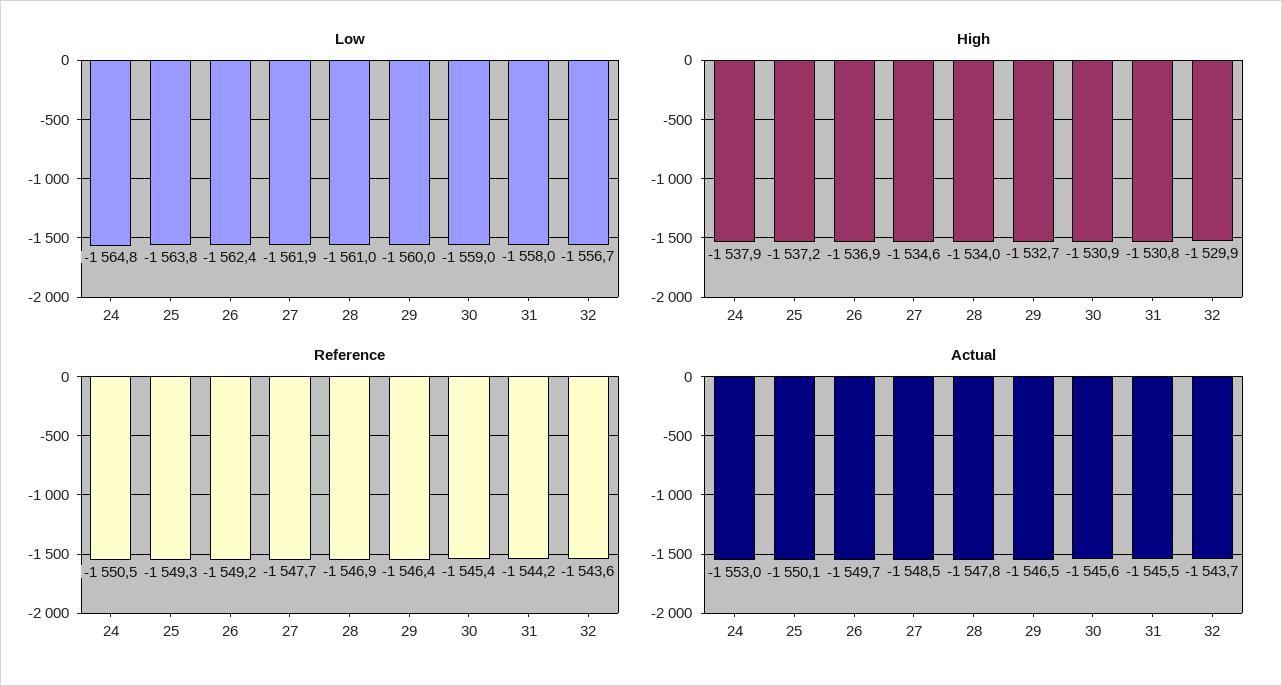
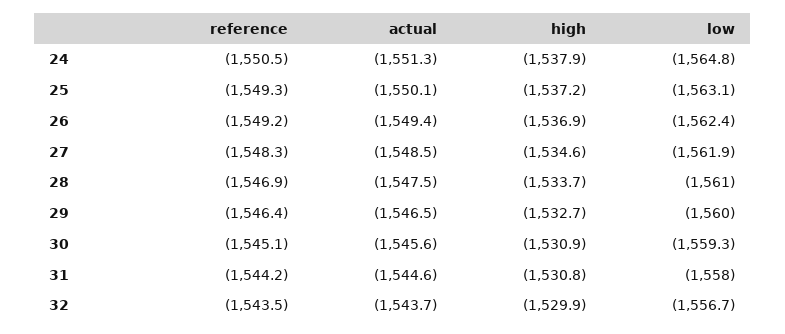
Low, 25: -1563.8 -> -1563.1
Low, 30: -1559 -> -1559.3
High, 28: -1534 -> -1533.7
Reference, 27: -1547.7 -> -1548.3
Reference, 30: -1545.4 -> -1545.1
Reference, 32: -1543.6 -> -1543.5
Actual, 24: -1553 -> -1551.3
Actual, 26: -1549.7 -> -1549.4
Actual, 28: -1547.8 -> -1547.5
Actual, 31: -1545.5 -> -1544.6

